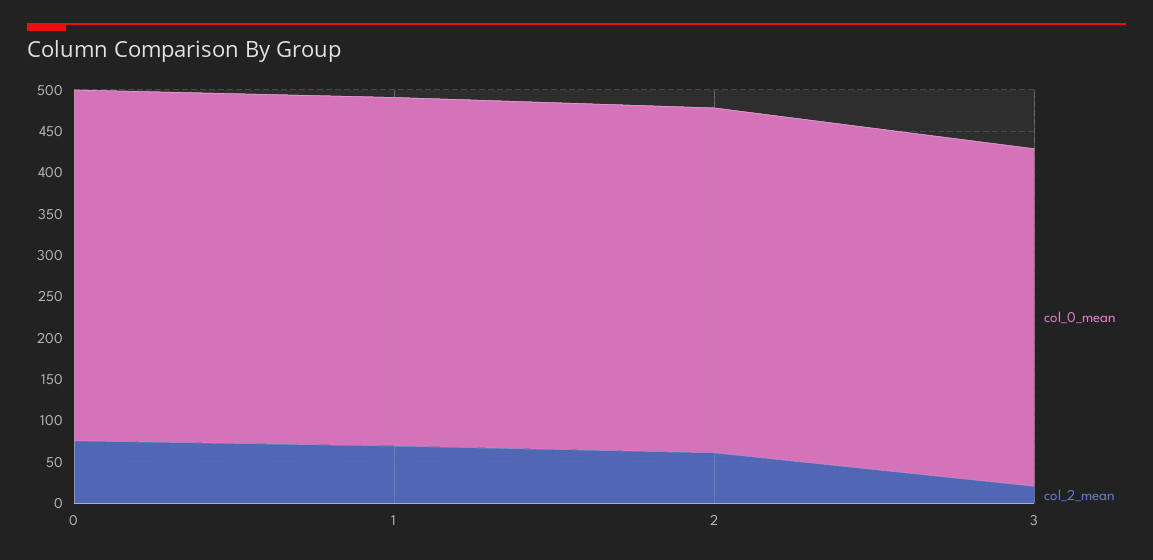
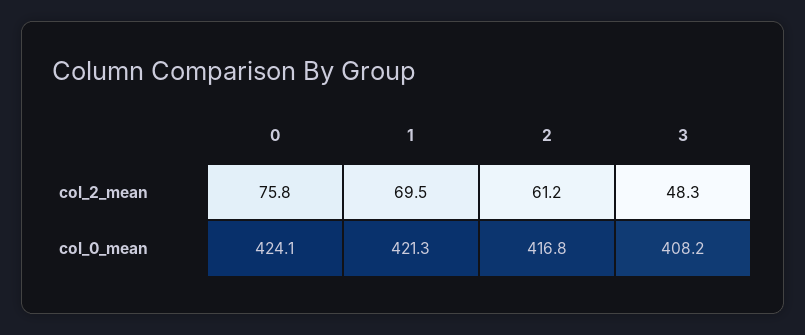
col_2_mean, 3: 20 -> 48.3

